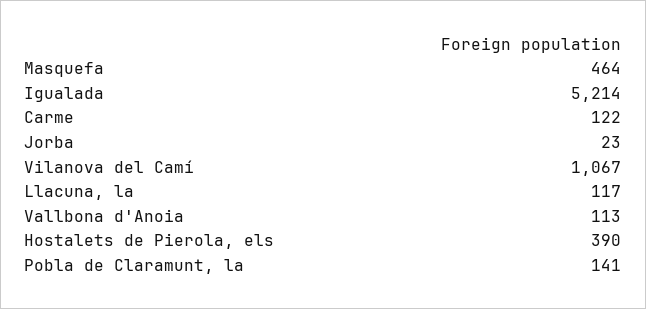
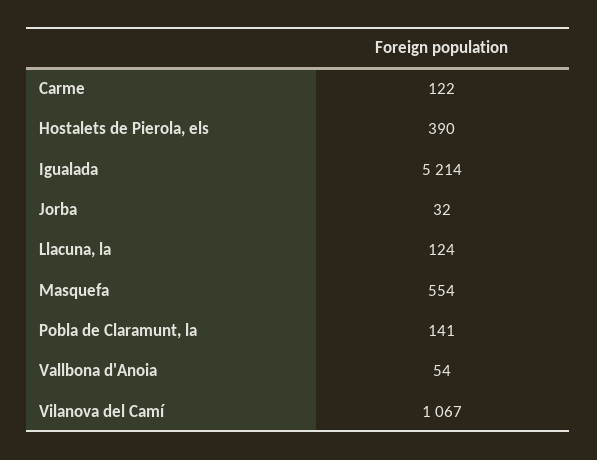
Masquefa: 464 -> 554
Jorba: 23 -> 32
Llacuna, la: 117 -> 124
Vallbona d'Anoia: 113 -> 54

